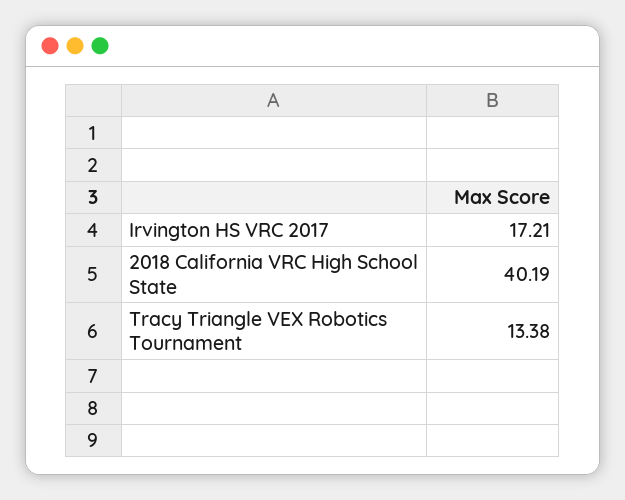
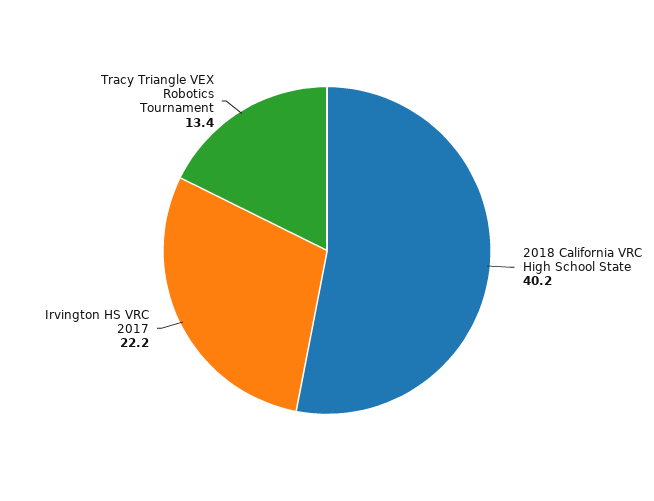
Irvington HS VRC 2017: 17.21 -> 22.2

